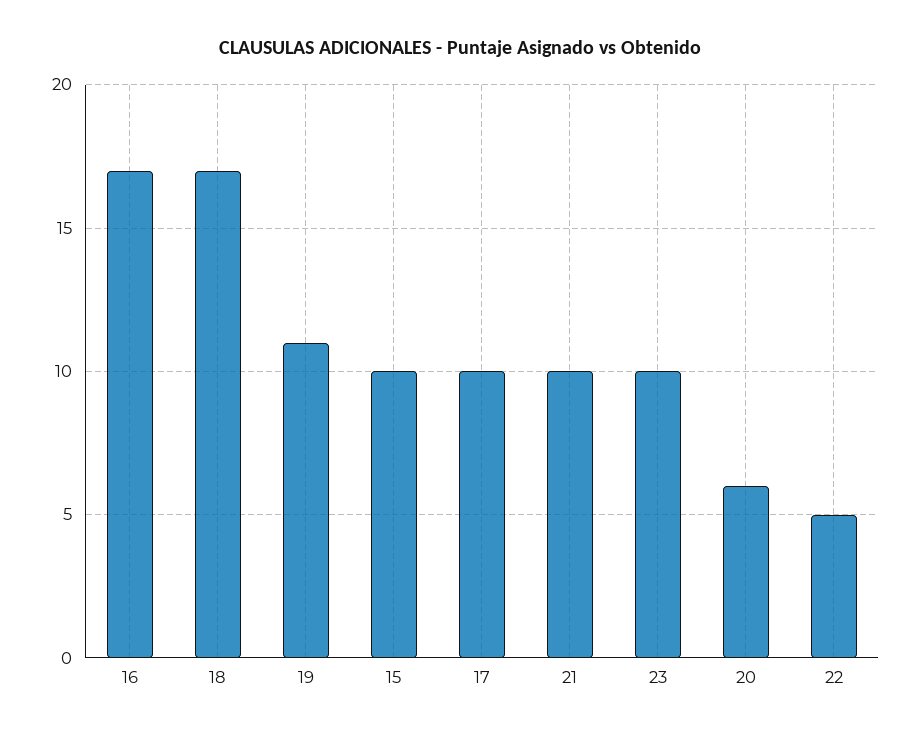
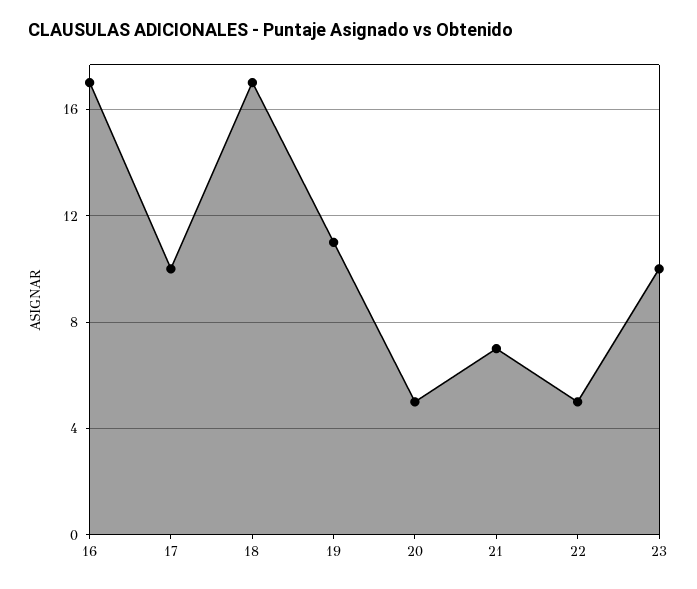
15: 10 -> none
21: 10 -> 7
20: 6 -> 5

